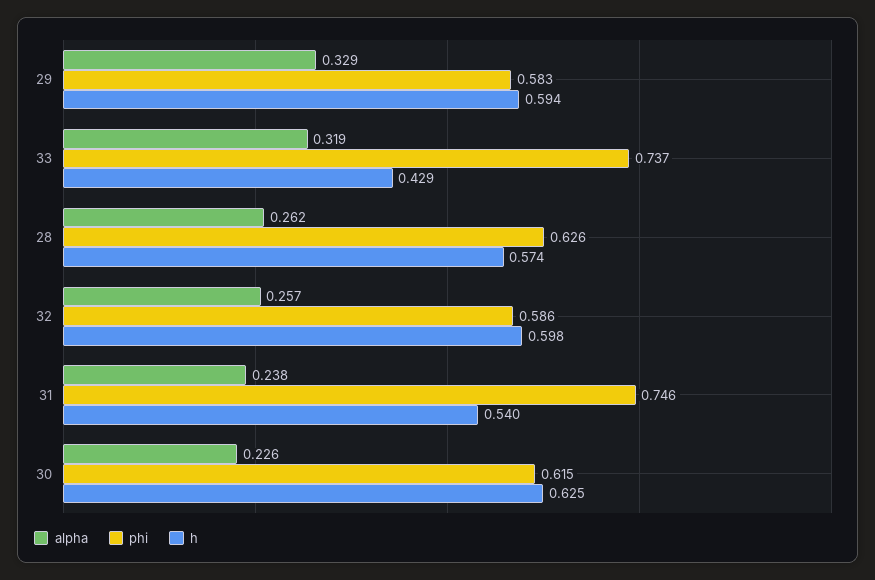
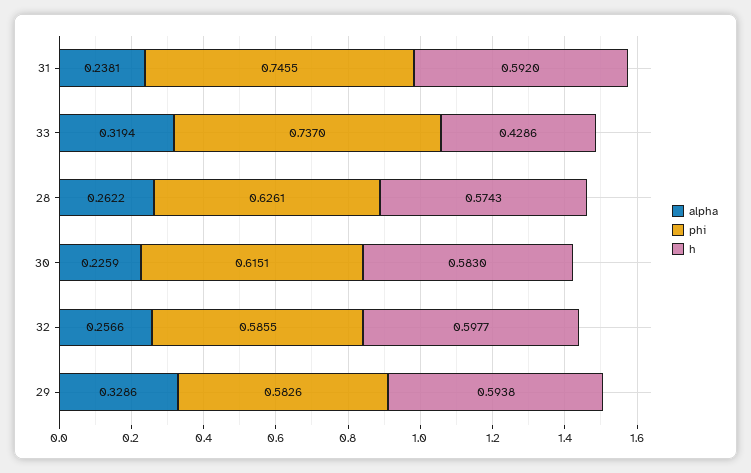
h, 31: 0.54 -> 0.592
h, 30: 0.625 -> 0.583

